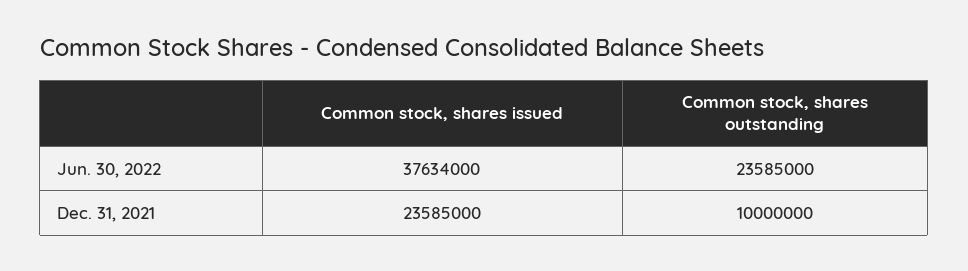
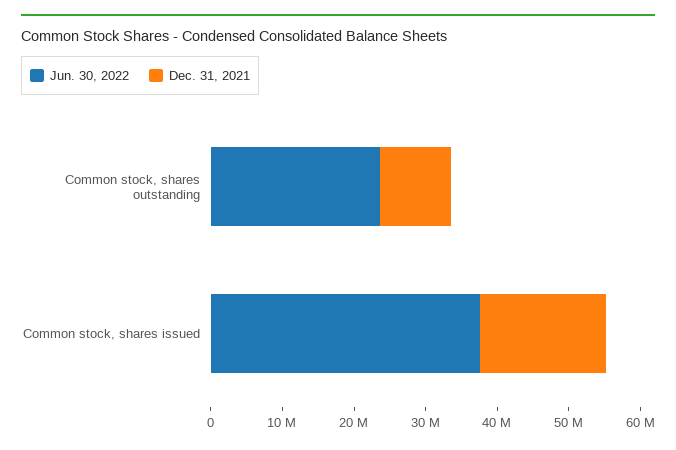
Dec. 31, 2021, Common stock, shares issued: 23585000 -> 18000000

